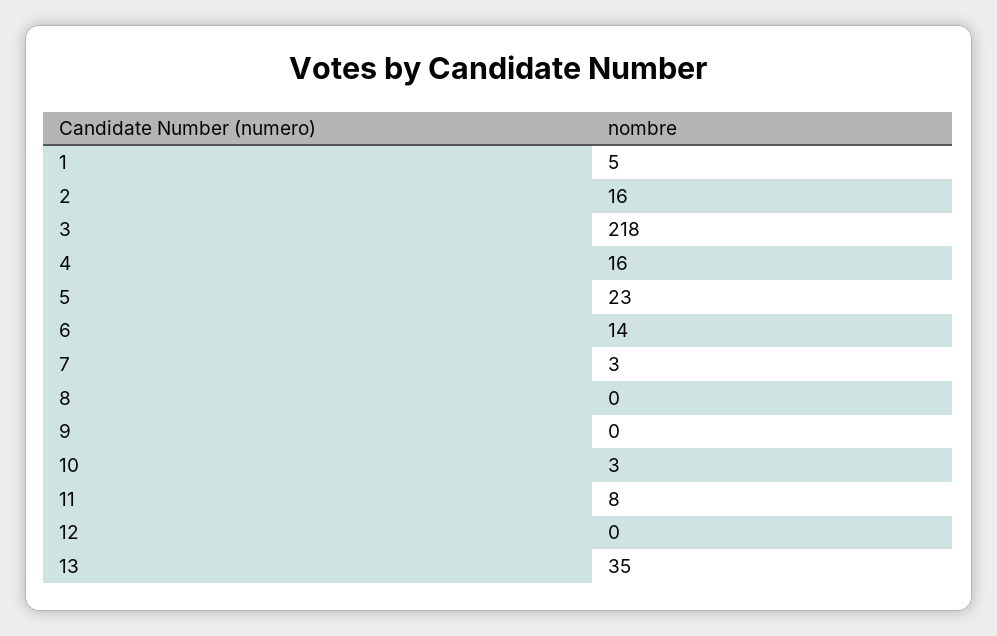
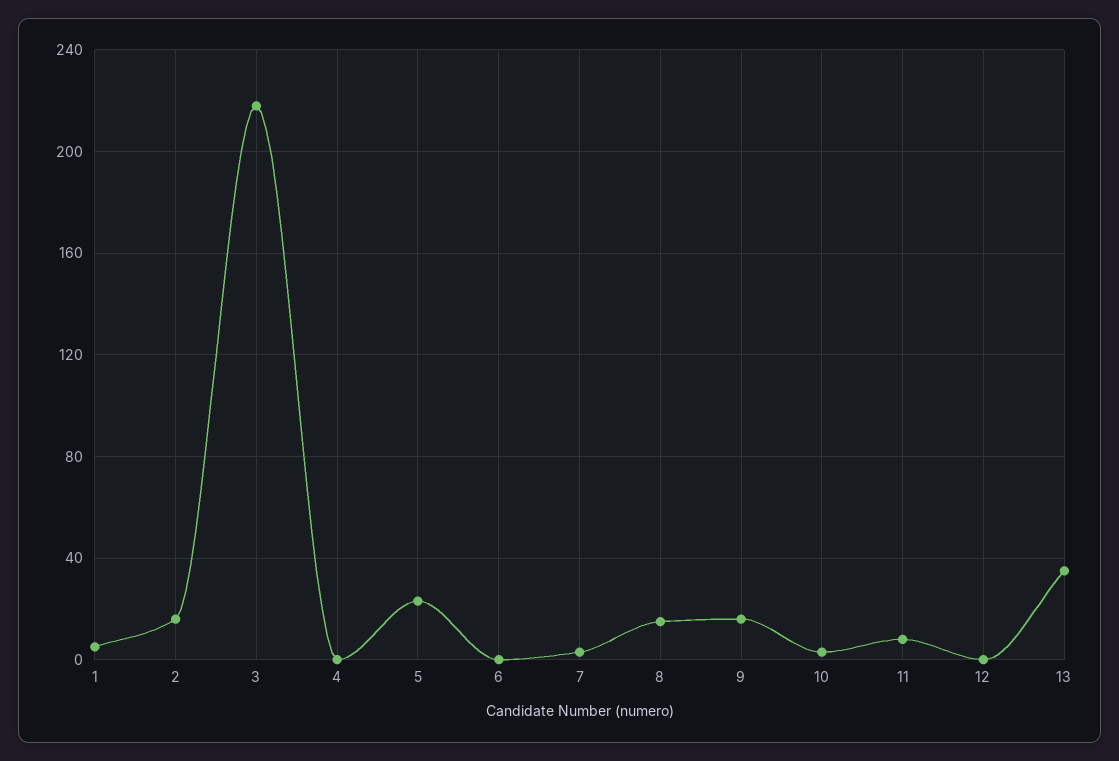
4: 16 -> 0
6: 14 -> 0
8: 0 -> 15
9: 0 -> 15

